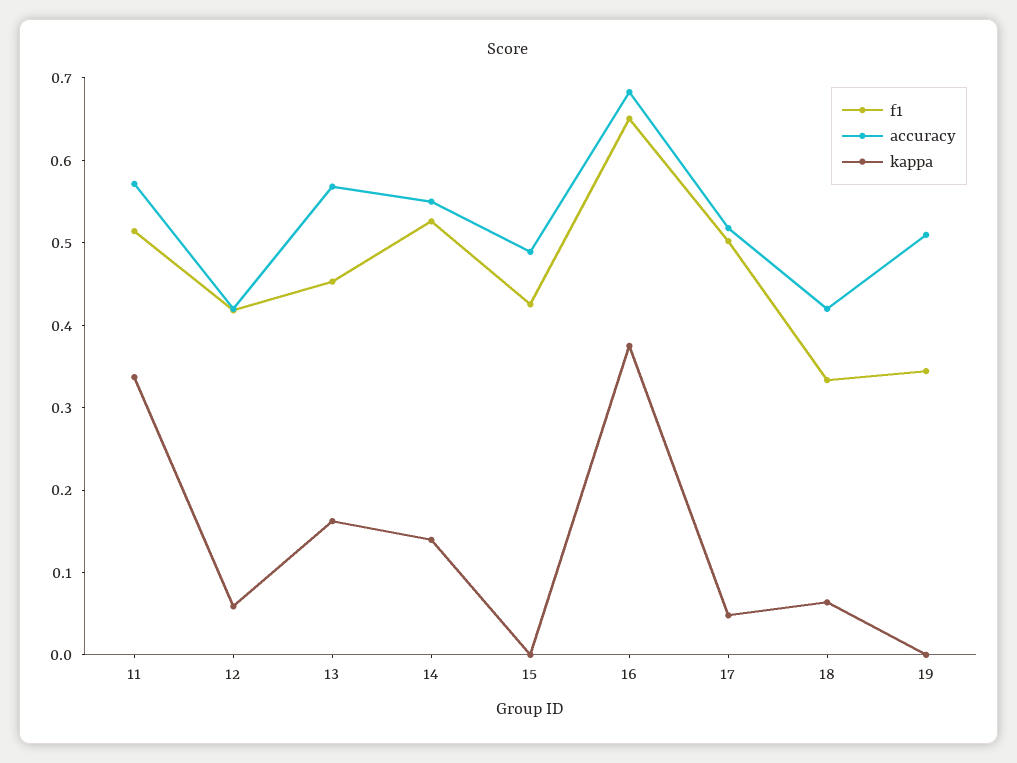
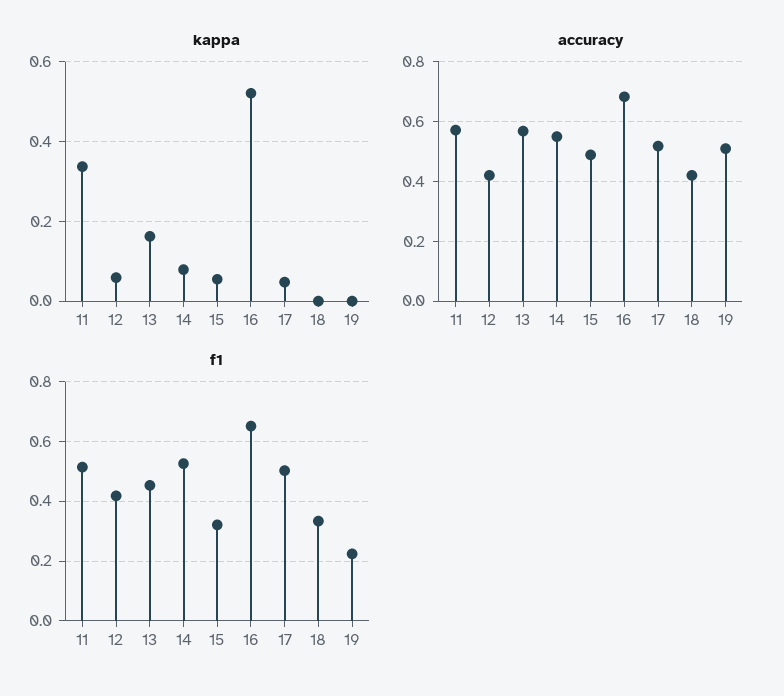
kappa, 14: 0.14 -> 0.08
f1, 15: 0.42 -> 0.325
kappa, 15: 0 -> 0.06
kappa, 16: 0.38 -> 0.52
kappa, 18: 0.06 -> 0
f1, 19: 0.34 -> 0.225

